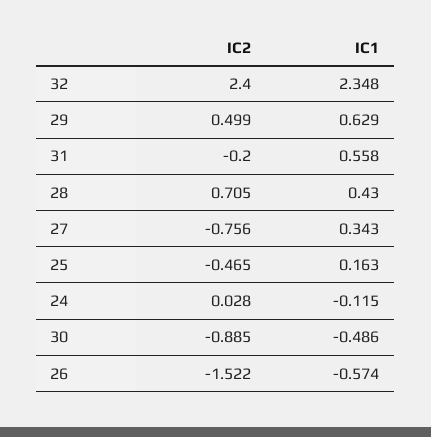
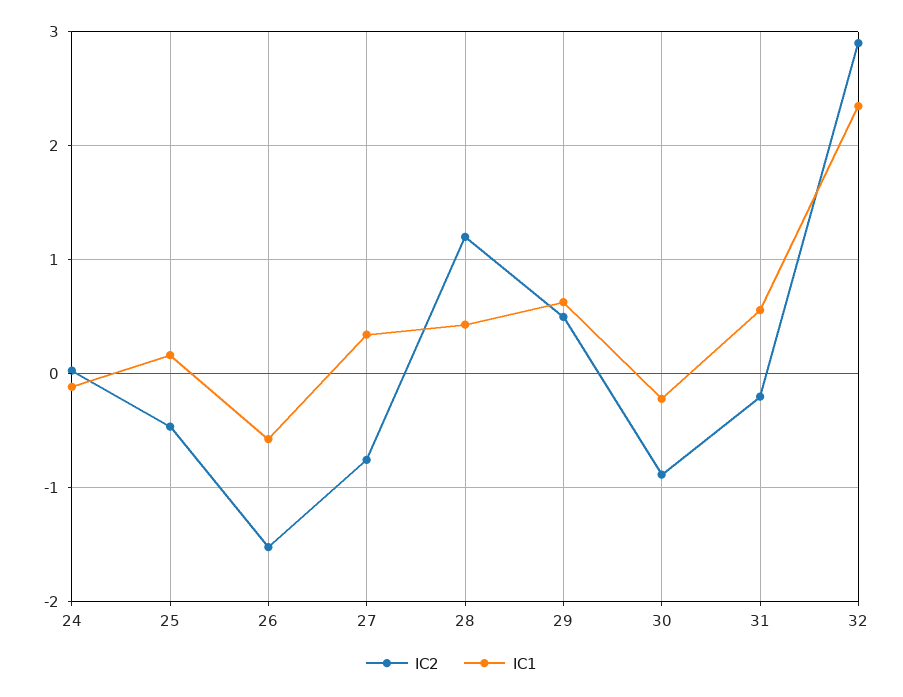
IC2, 32: 2.4 -> 2.9
IC2, 28: 0.705 -> 1.2
IC1, 30: -0.486 -> -0.2

